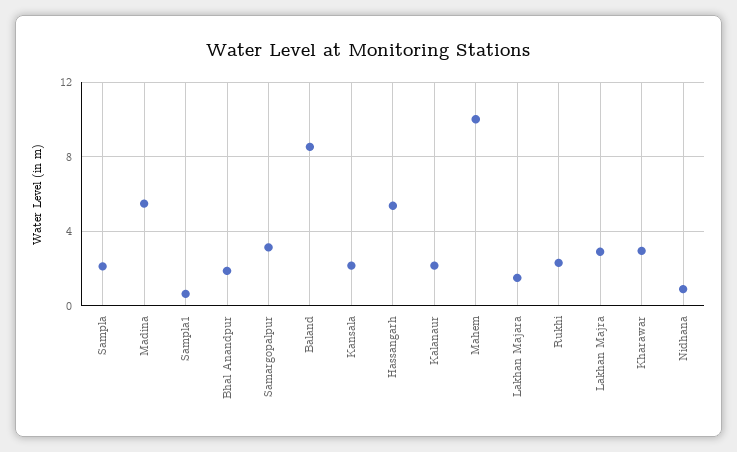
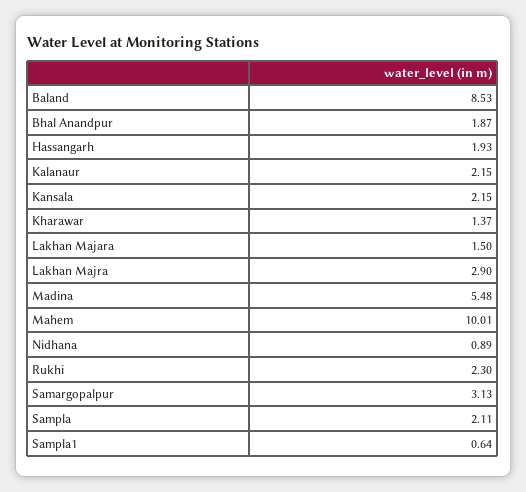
Hassangarh: 5.5 -> 1.93
Kharawar: 3 -> 1.37

